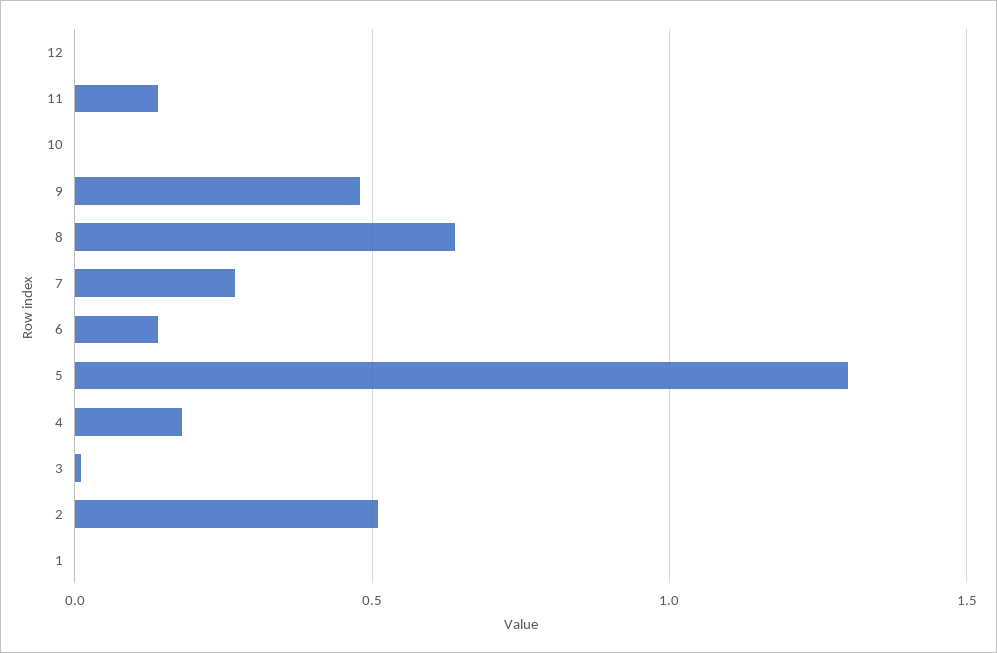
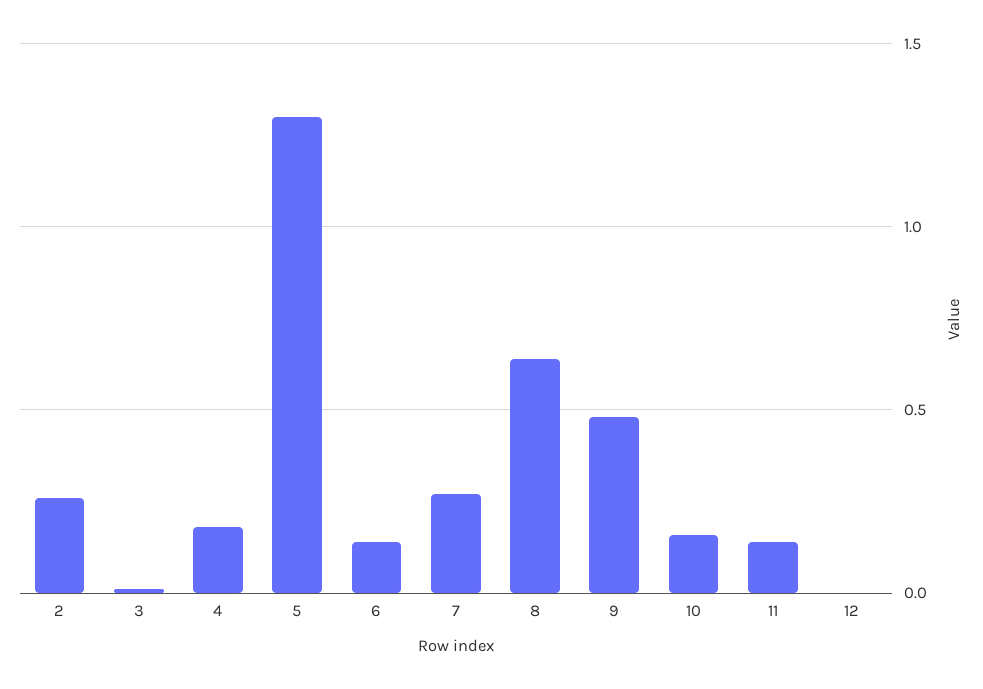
10: 0 -> 0.15
2: 0.5 -> 0.25
1: 0 -> none

